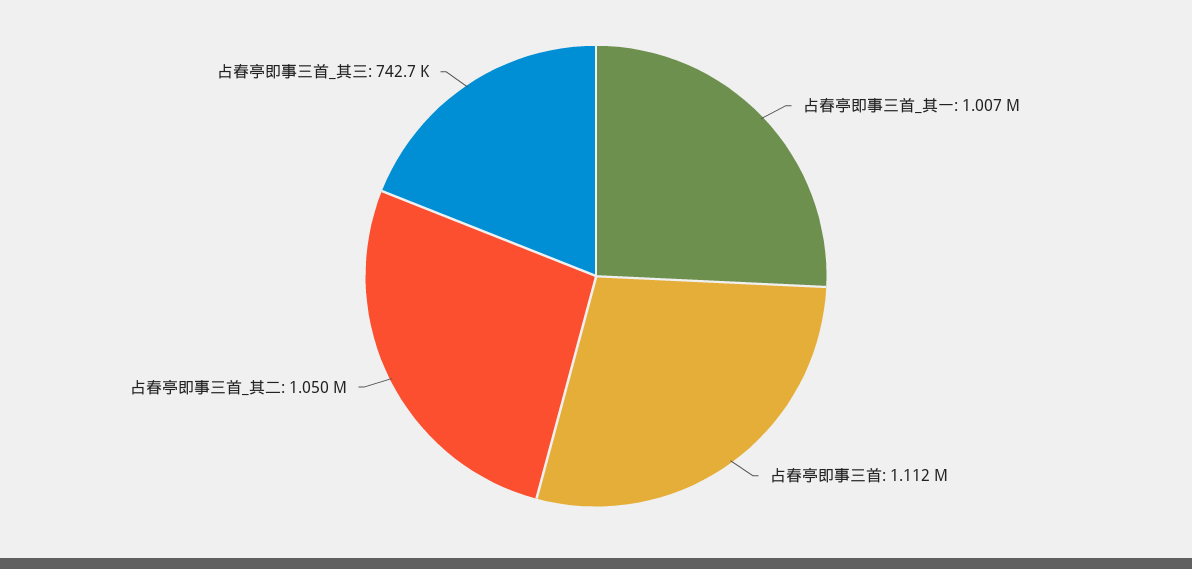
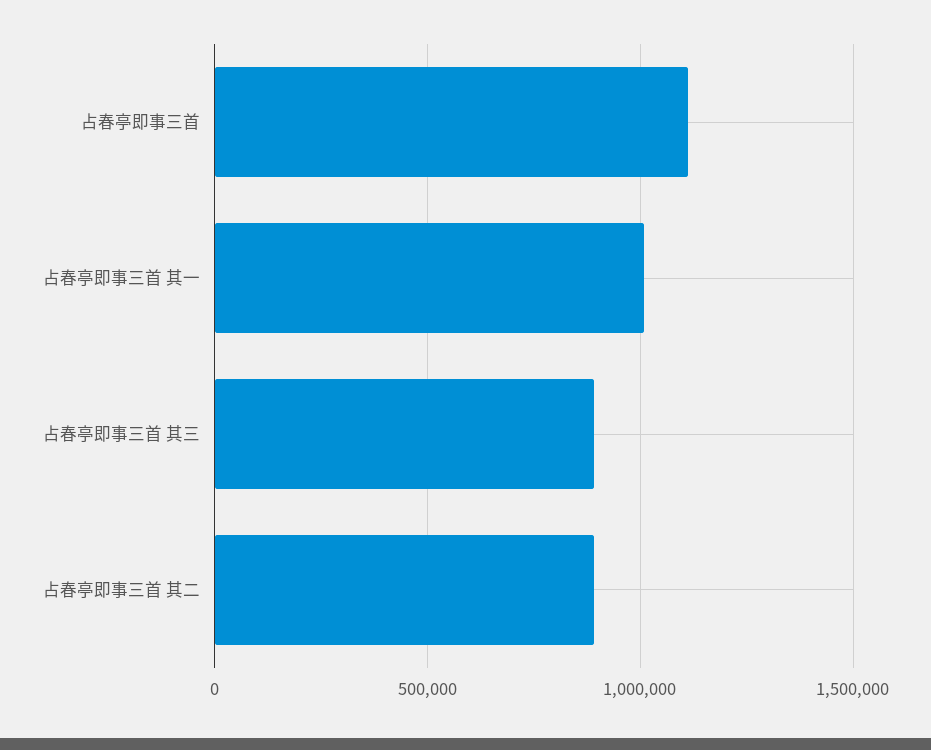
占春亭即事三首_其二: 1050000 -> 900000
占春亭即事三首_其三: 742700 -> 900000

